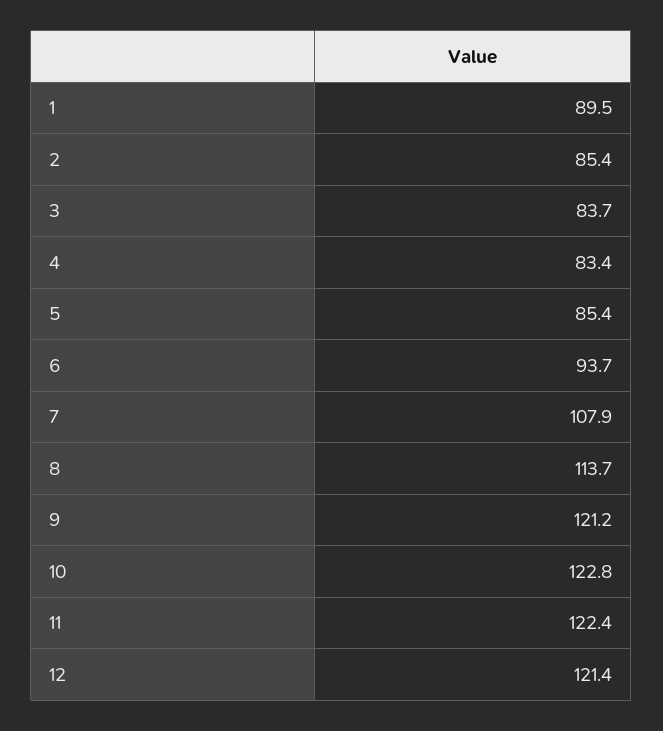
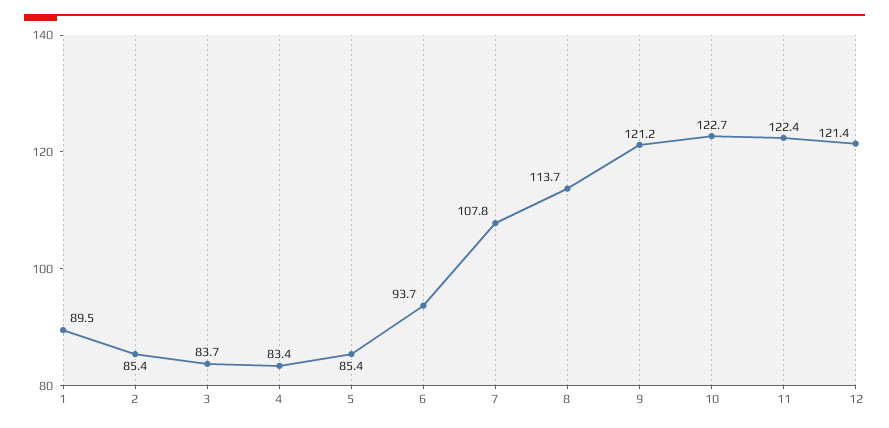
7: 107.9 -> 107.8
10: 122.8 -> 122.7

